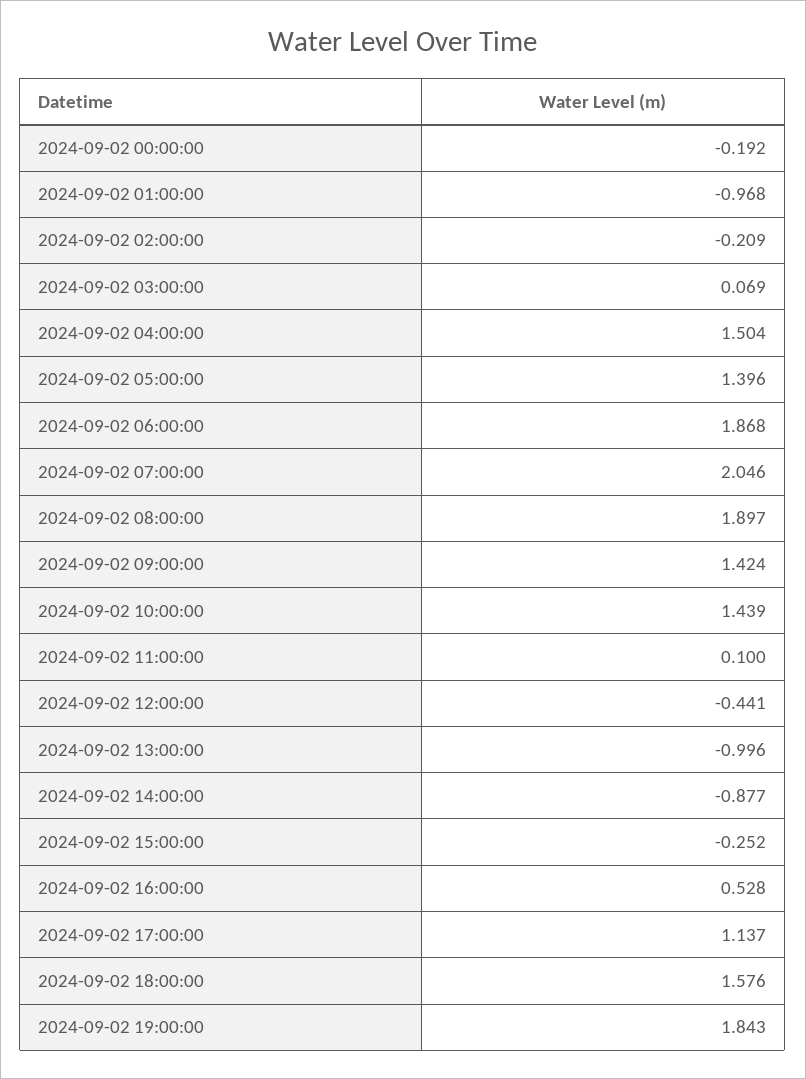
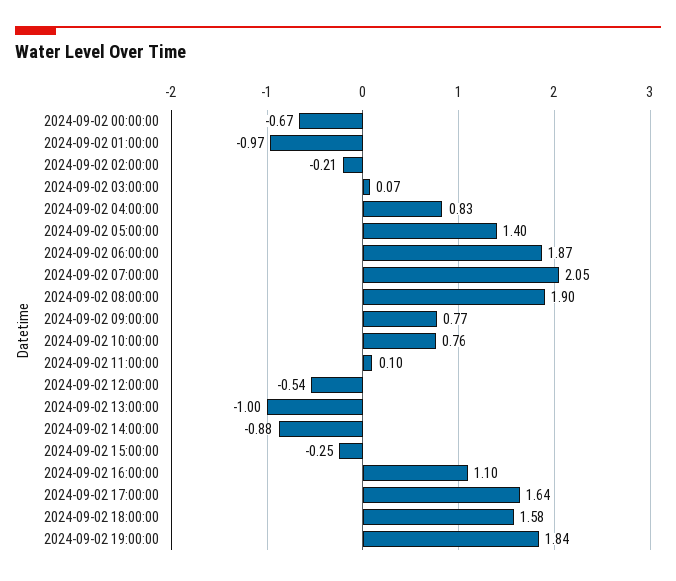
2024-09-02 00:00:00: -0.192 -> -0.67
2024-09-02 04:00:00: 1.504 -> 0.83
2024-09-02 09:00:00: 1.424 -> 0.77
2024-09-02 10:00:00: 1.439 -> 0.76
2024-09-02 12:00:00: -0.441 -> -0.54
2024-09-02 16:00:00: 0.528 -> 1.1
2024-09-02 17:00:00: 1.137 -> 1.64

